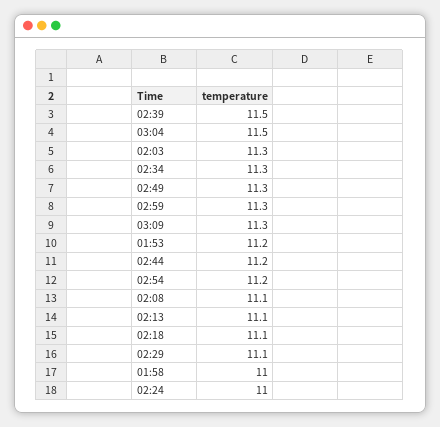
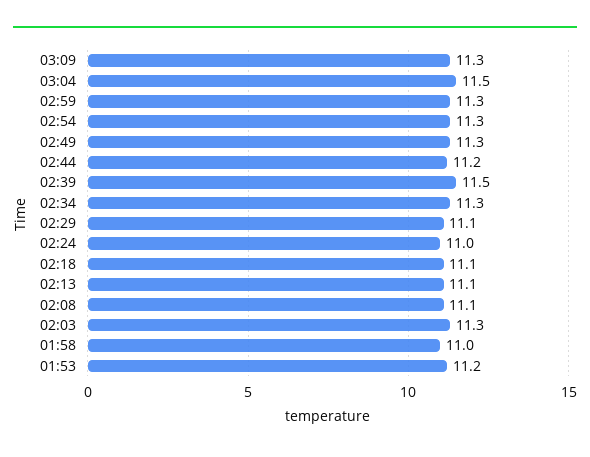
02:54: 11.2 -> 11.3

